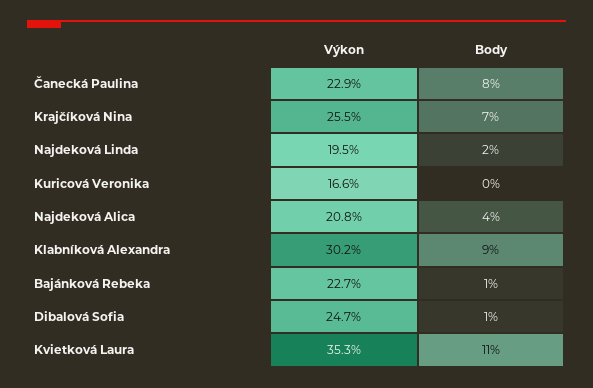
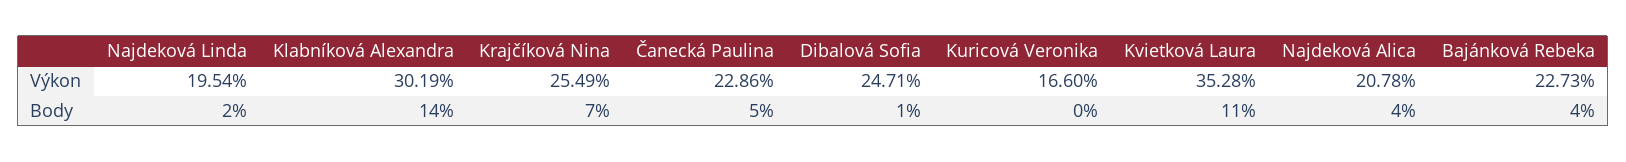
Body, Čanecká Paulina: 8 -> 5
Body, Klabníková Alexandra: 9 -> 14
Body, Bajánková Rebeka: 1 -> 4

